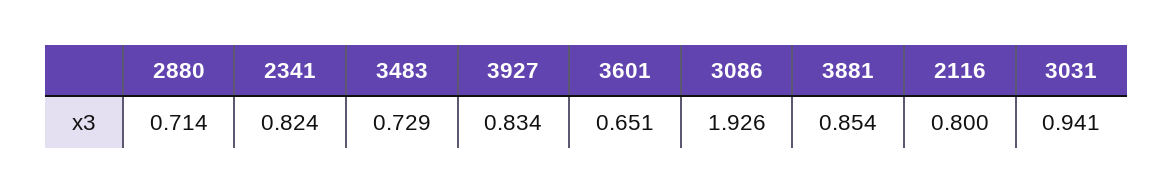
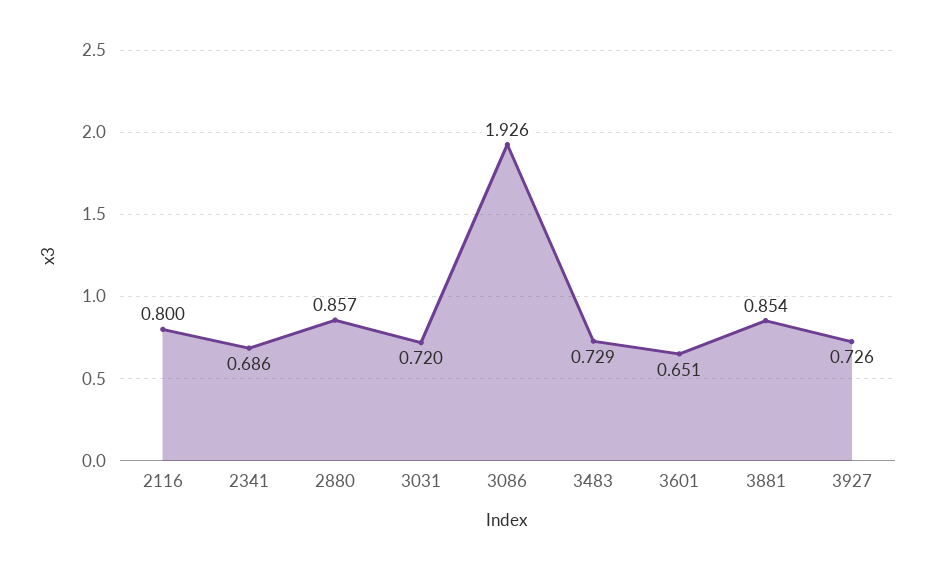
2880: 0.714 -> 0.857
2341: 0.824 -> 0.686
3927: 0.834 -> 0.726
3031: 0.941 -> 0.72

